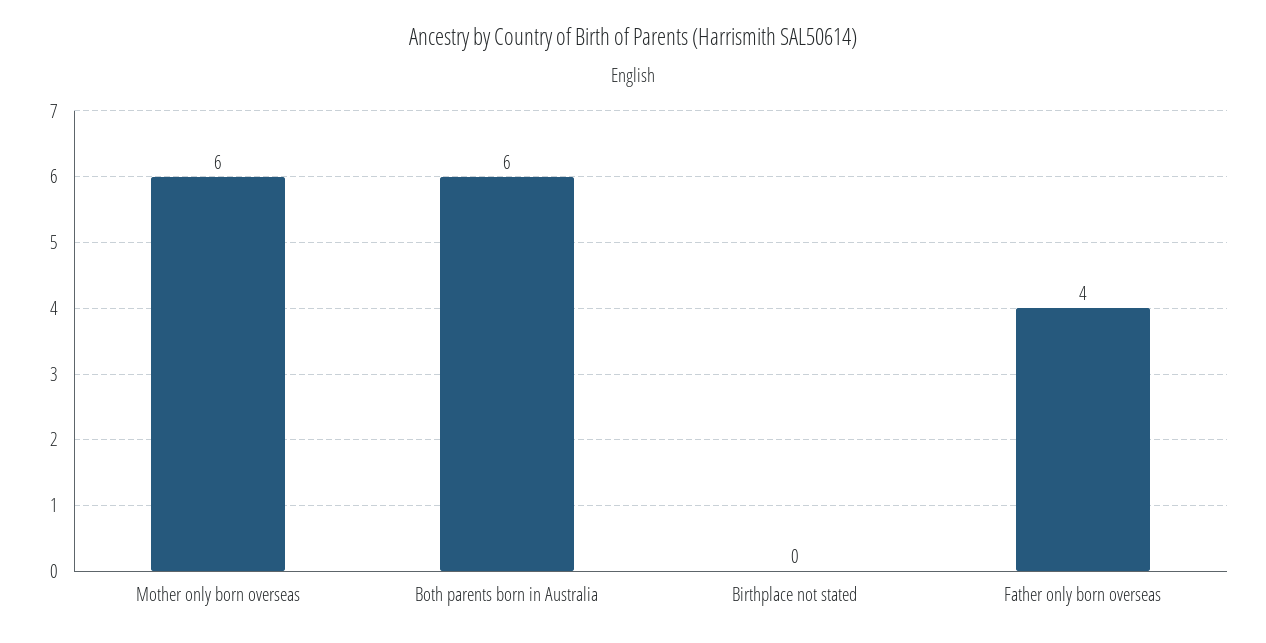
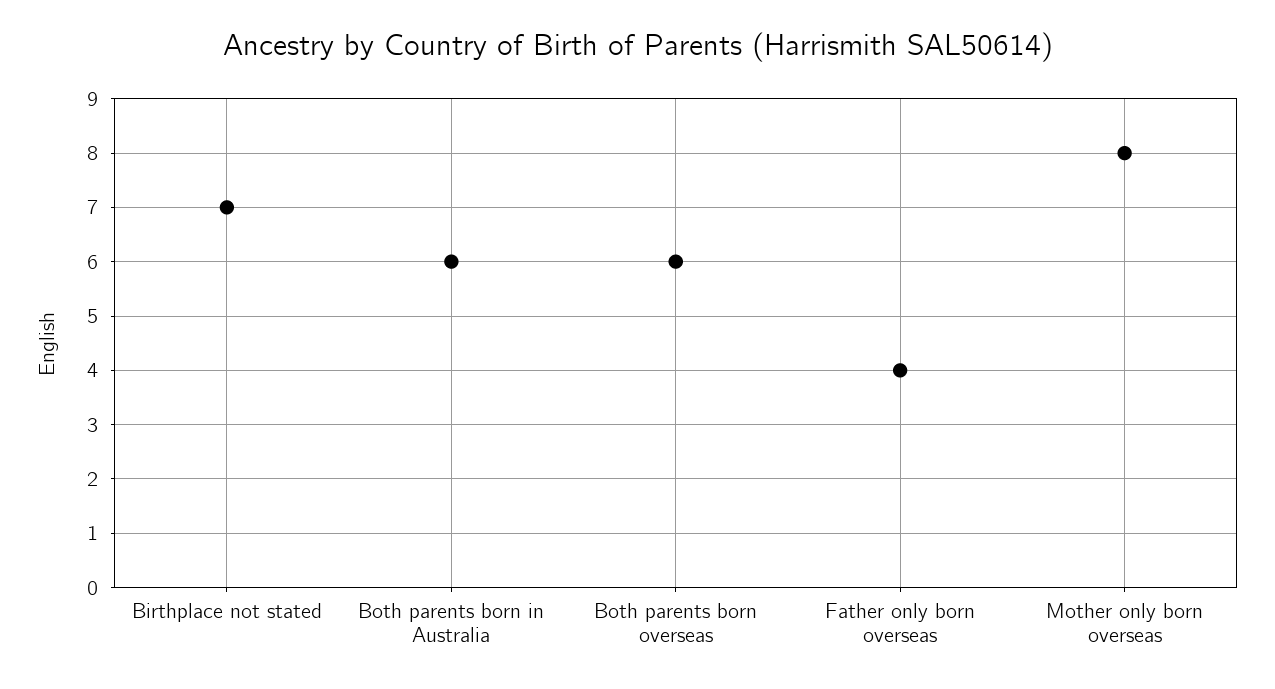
Mother only born overseas: 6 -> 8
Birthplace not stated: 0 -> 7
Both parents born overseas: none -> 6

